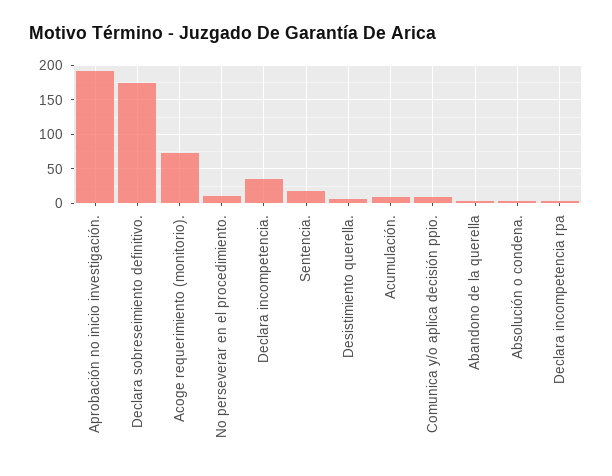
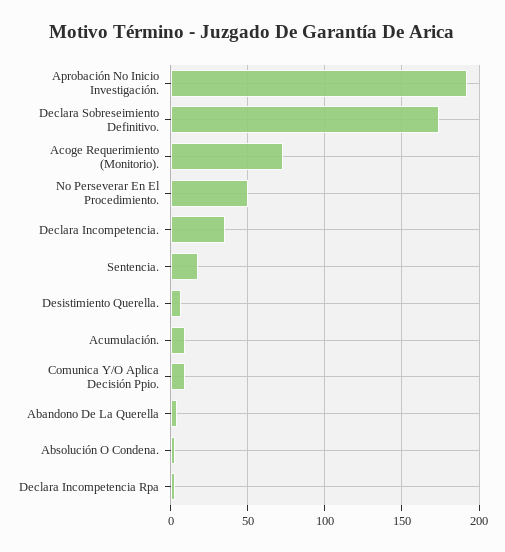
No perseverar en el procedimiento.: 10 -> 50

